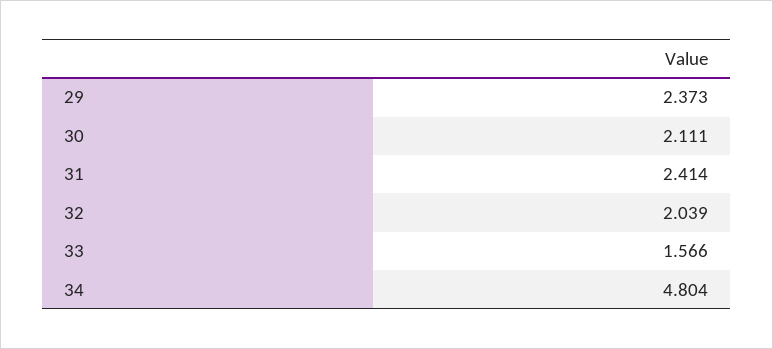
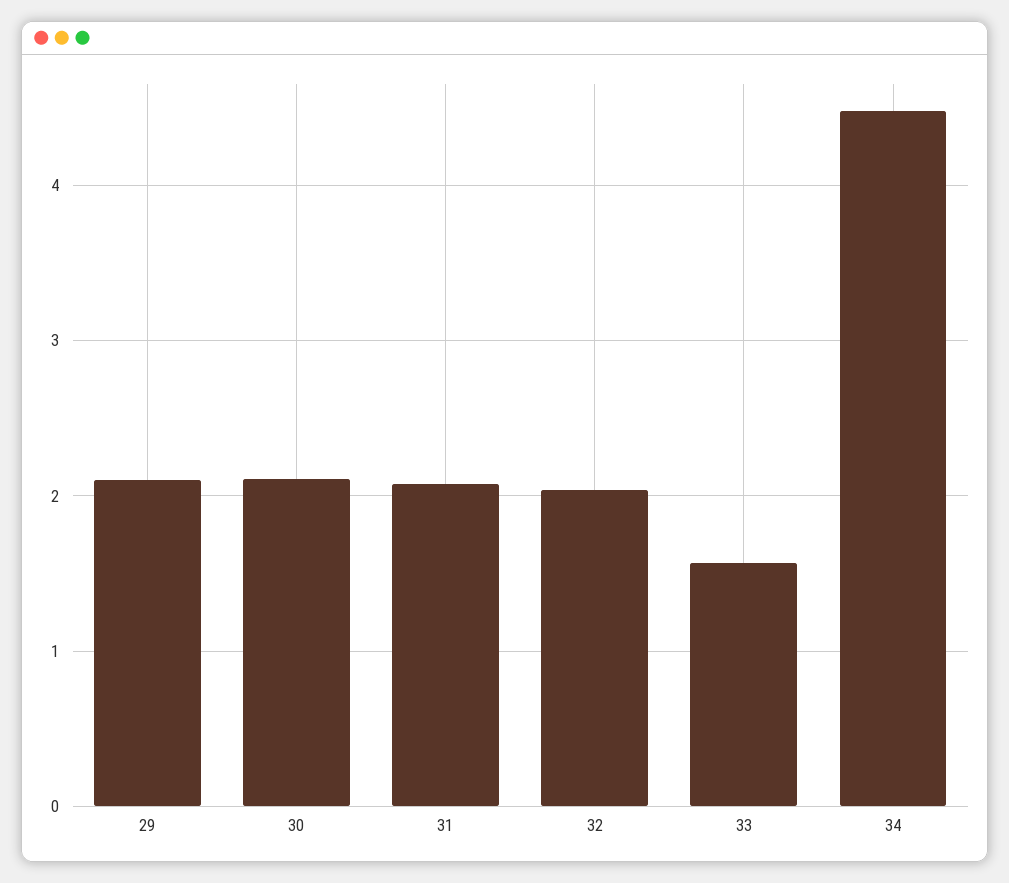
29: 2.373 -> 2.1
31: 2.414 -> 2.1
34: 4.804 -> 4.5

